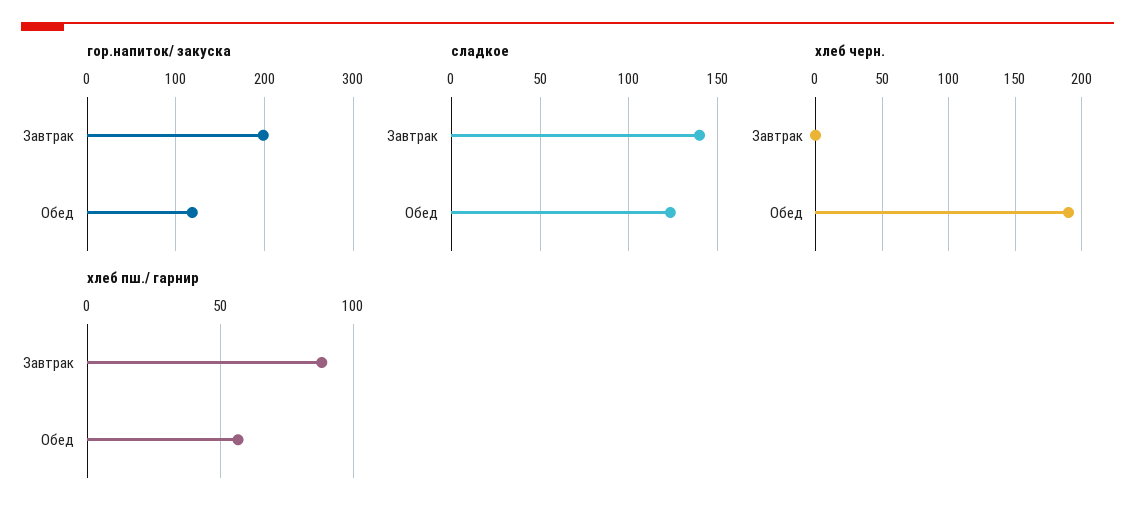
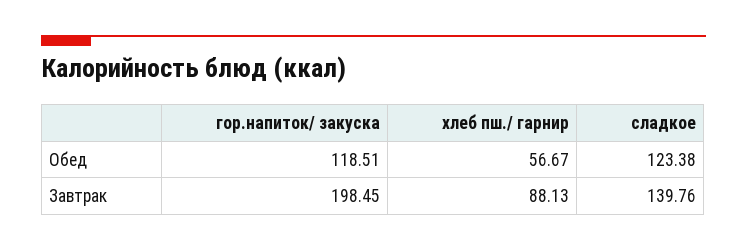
хлеб черн., Завтрак: 0 -> none
хлеб черн., Обед: 190 -> none

